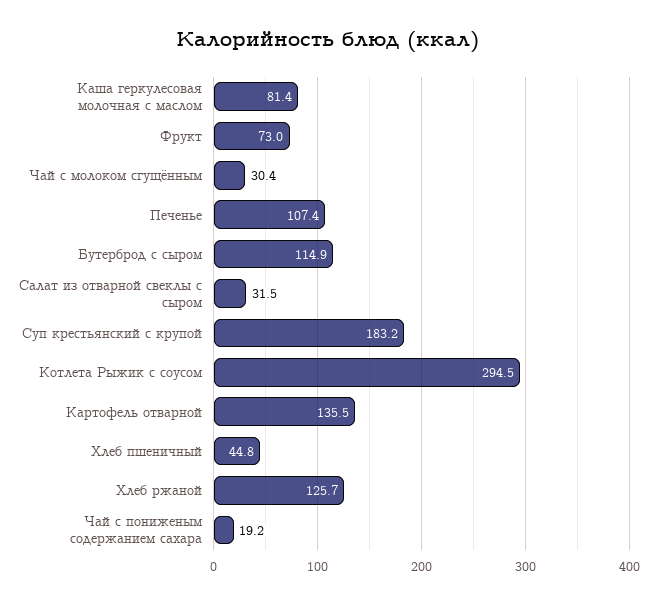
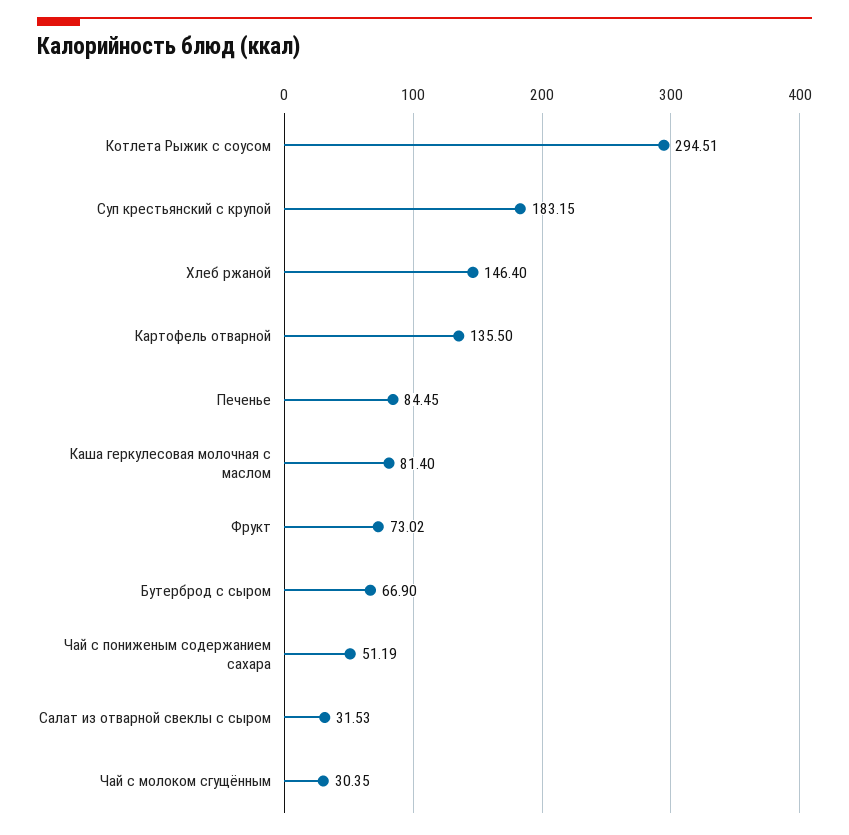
Печенье: 107.4 -> 84.45
Бутерброд с сыром: 114.9 -> 66.9
Хлеб пшеничный: 44.8 -> none
Хлеб ржаной: 125.7 -> 146.4
Чай с пониженым содержанием сахара: 19.2 -> 51.19

